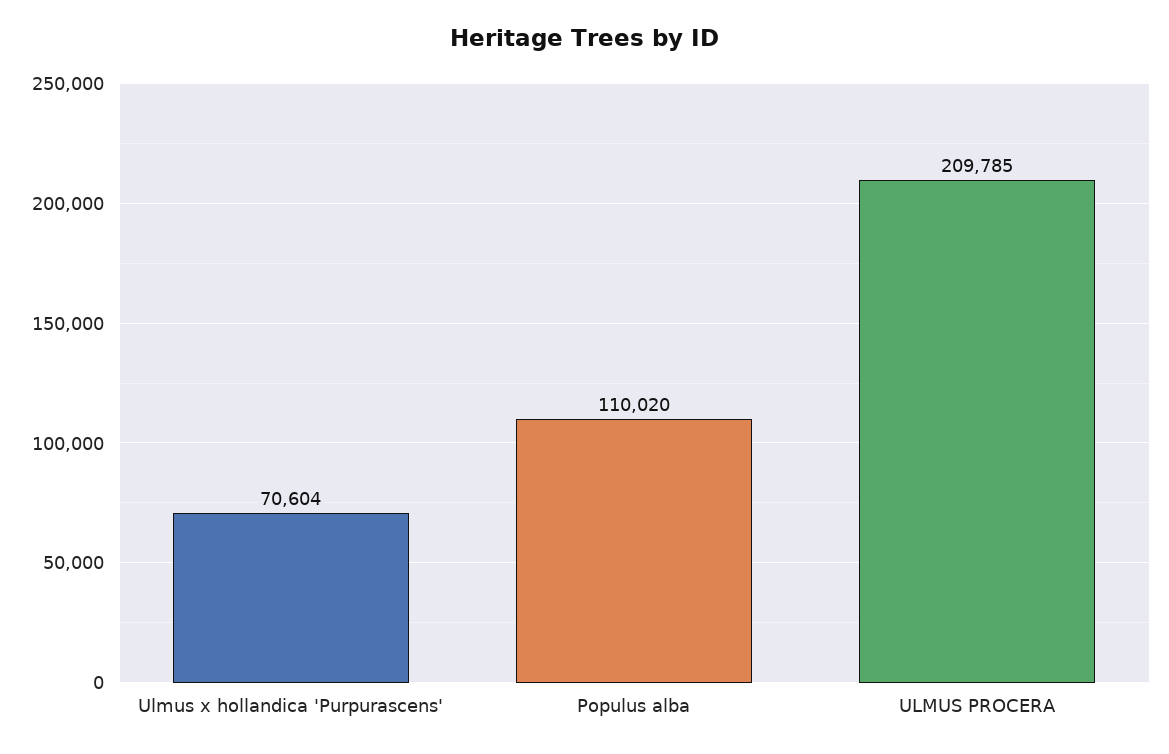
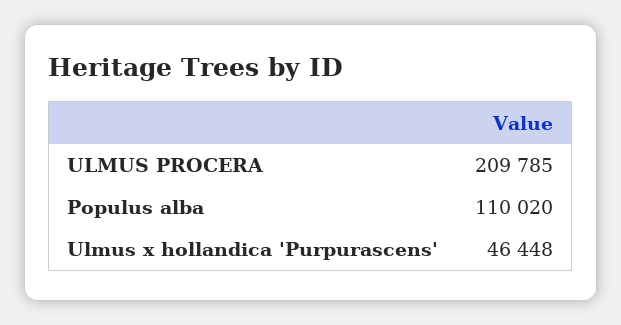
Ulmus x hollandica 'Purpurascens': 70604 -> 46448

